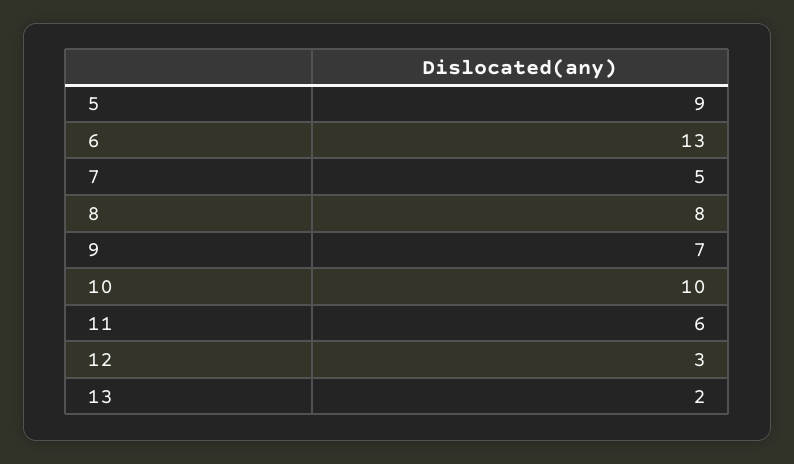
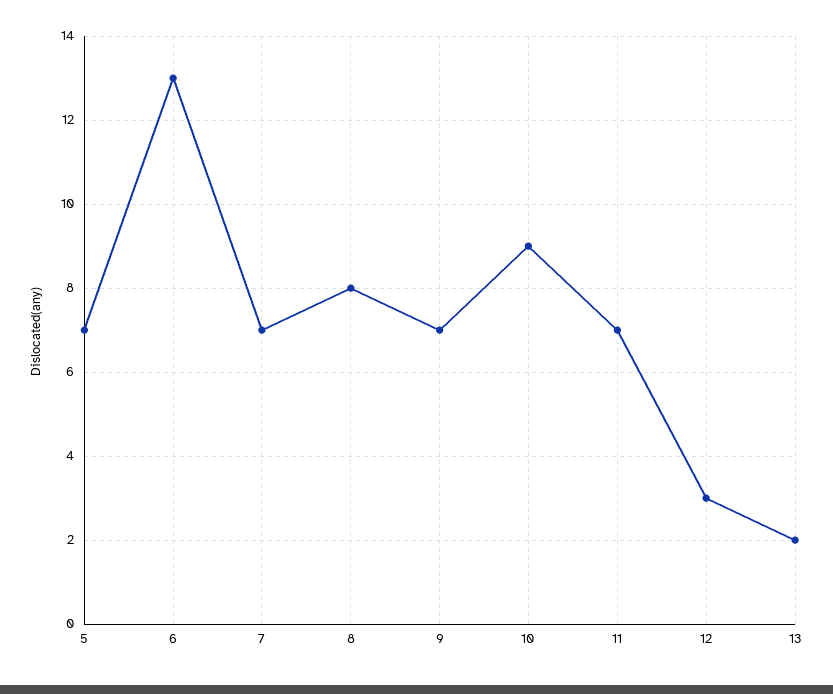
5: 9 -> 7
7: 5 -> 7
10: 10 -> 9
11: 6 -> 7

